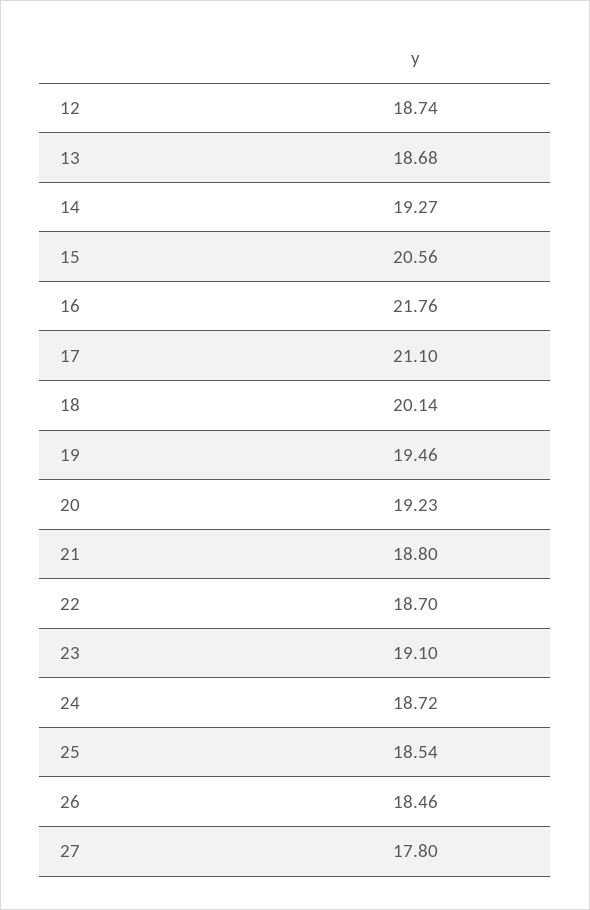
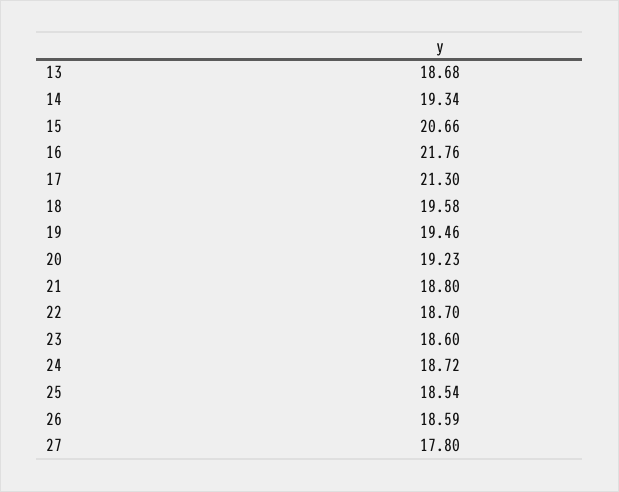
12: 18.74 -> none
14: 19.27 -> 19.34
15: 20.56 -> 20.66
17: 21.1 -> 21.3
18: 20.14 -> 19.58
23: 19.1 -> 18.6
26: 18.46 -> 18.59

